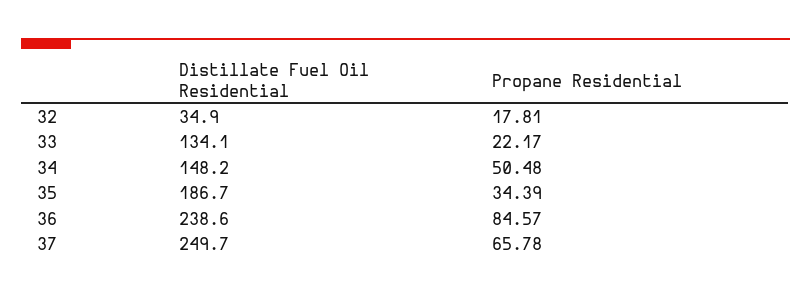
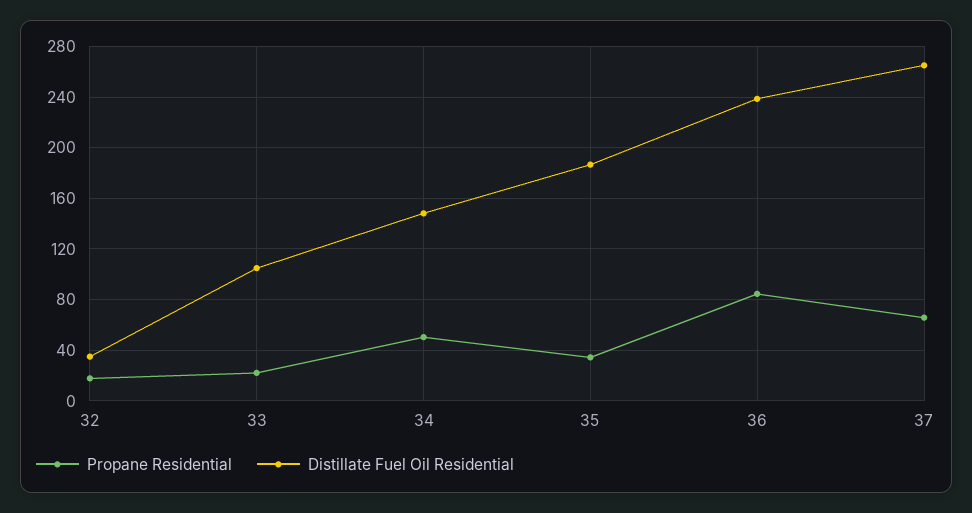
Distillate Fuel Oil Residential, 33: 134.1 -> 105
Distillate Fuel Oil Residential, 37: 249.7 -> 265

